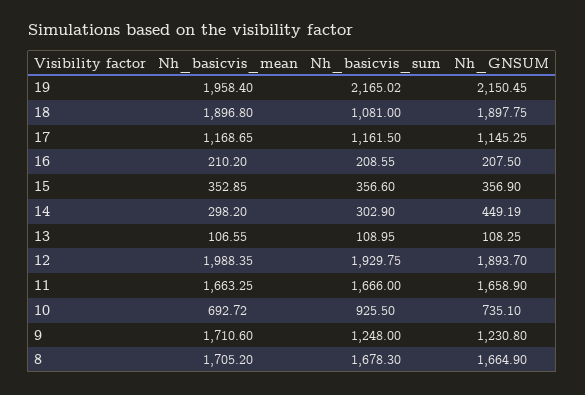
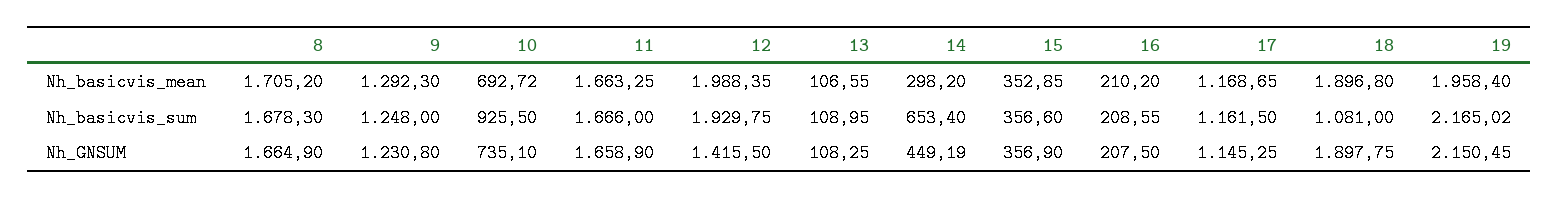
Nh_basicvis_sum, 14: 302.9 -> 653.4
Nh_GNSUM, 12: 1893.7 -> 1415.5
Nh_basicvis_mean, 9: 1710.6 -> 1292.3

